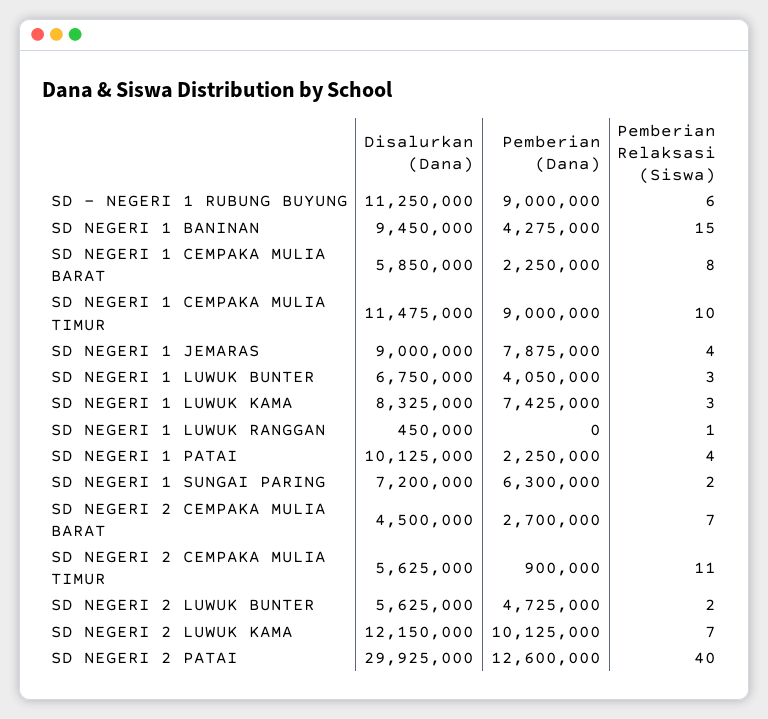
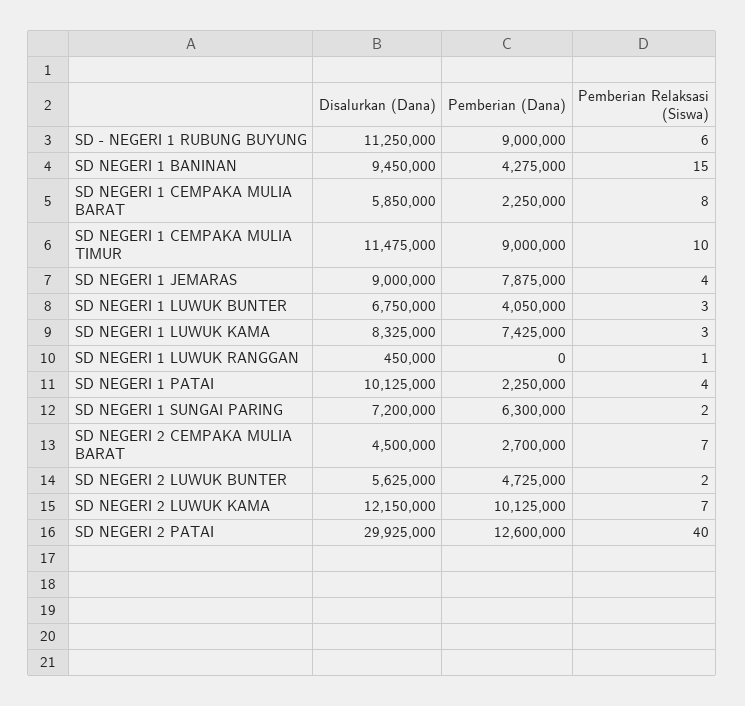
Disalurkan (Dana), SD NEGERI 2 CEMPAKA MULIA TIMUR: 5625000 -> none
Pemberian (Dana), SD NEGERI 2 CEMPAKA MULIA TIMUR: 900000 -> none
Pemberian Relaksasi (Siswa), SD NEGERI 2 CEMPAKA MULIA TIMUR: 11 -> none

